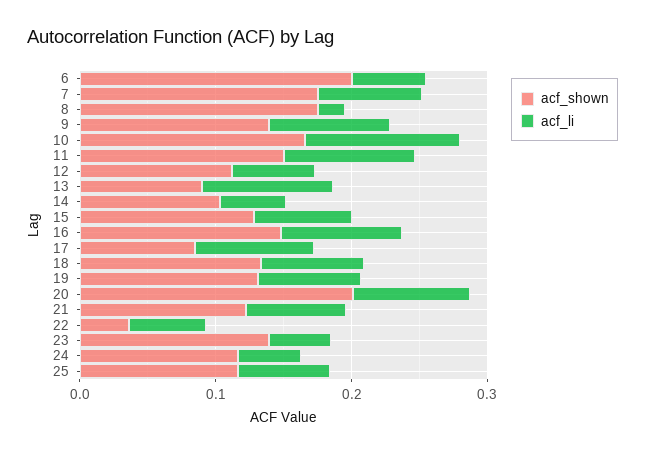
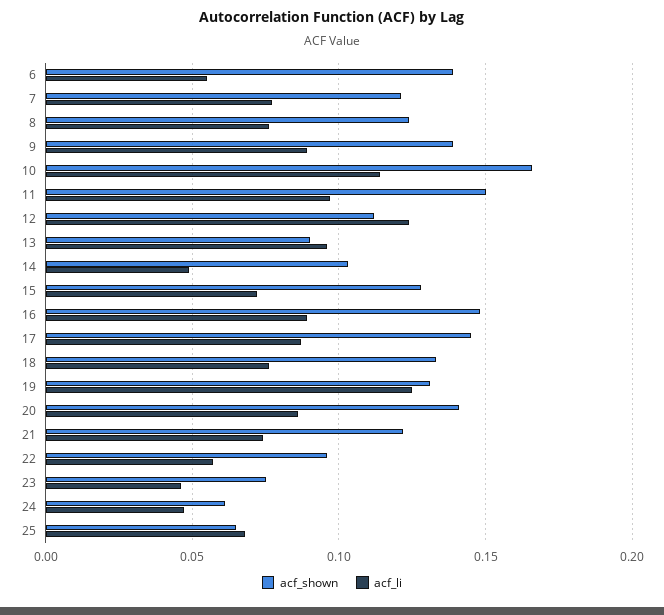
acf_shown, 6: 0.2 -> 0.14
acf_shown, 7: 0.18 -> 0.12
acf_shown, 8: 0.18 -> 0.125
acf_li, 8: 0.02 -> 0.075
acf_li, 12: 0.06 -> 0.125
acf_shown, 17: 0.08 -> 0.145
acf_li, 19: 0.08 -> 0.125
acf_shown, 20: 0.2 -> 0.14
acf_shown, 22: 0.04 -> 0.095
acf_shown, 23: 0.14 -> 0.075
acf_shown, 24: 0.12 -> 0.06
acf_shown, 25: 0.12 -> 0.065

